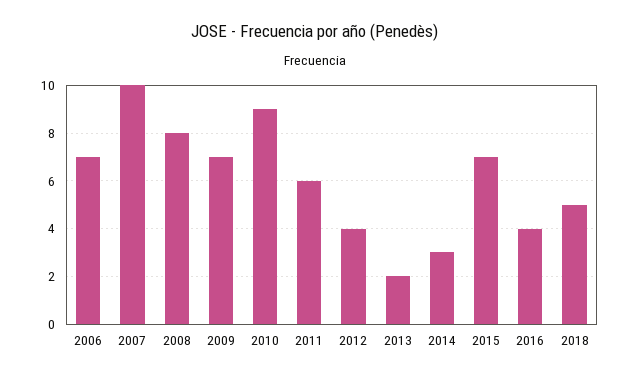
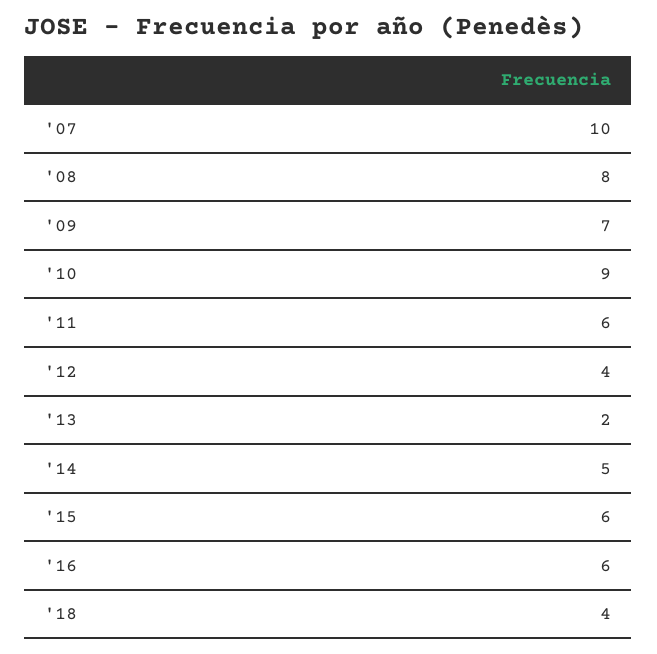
2006: 7 -> none
2014: 3 -> 5
2015: 7 -> 6
2016: 4 -> 6
2018: 5 -> 4

